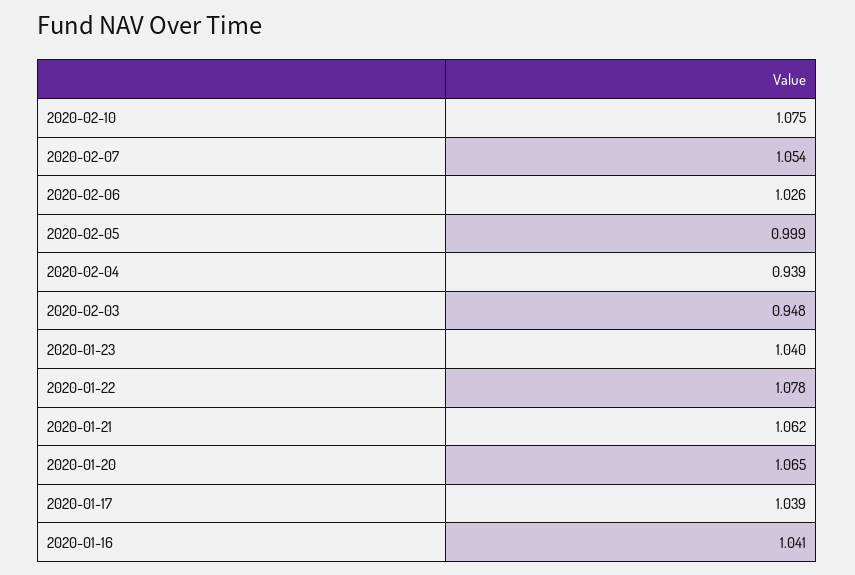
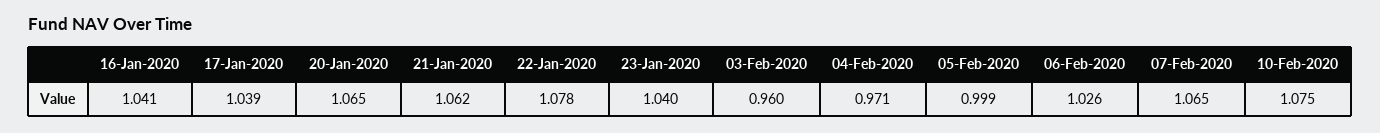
2020-02-07: 1.054 -> 1.065
2020-02-04: 0.939 -> 0.971
2020-02-03: 0.948 -> 0.96

